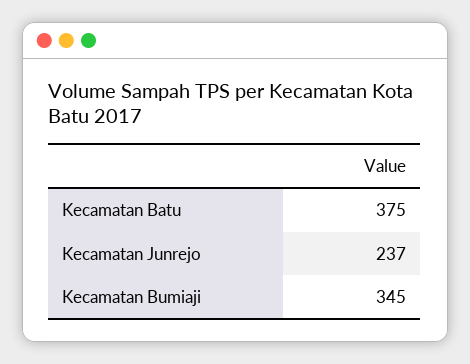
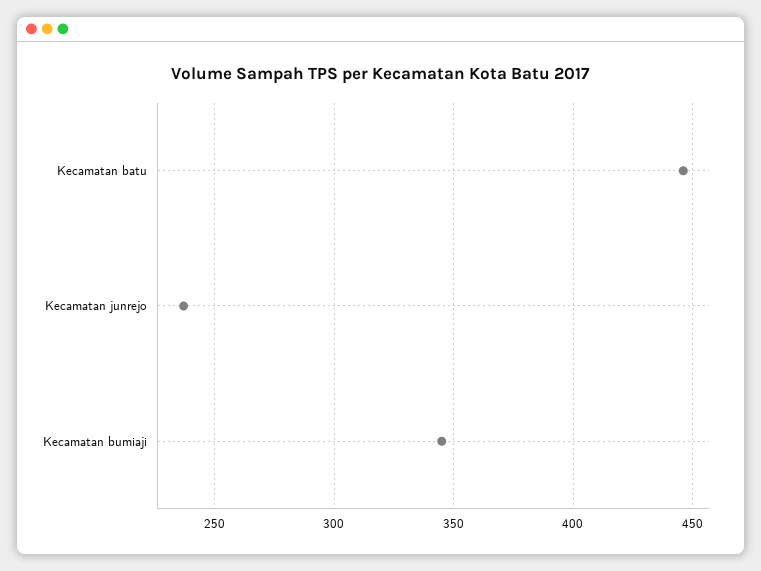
Kecamatan Batu: 375 -> 445

